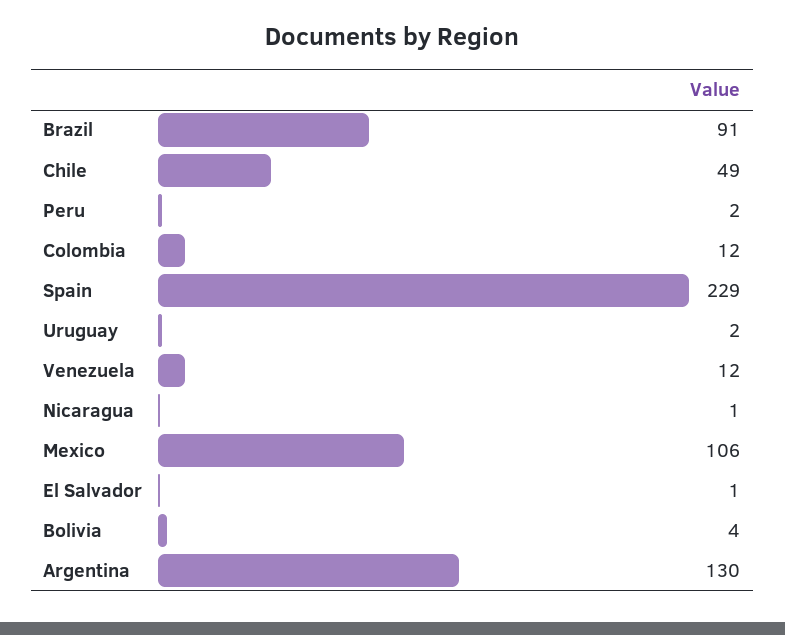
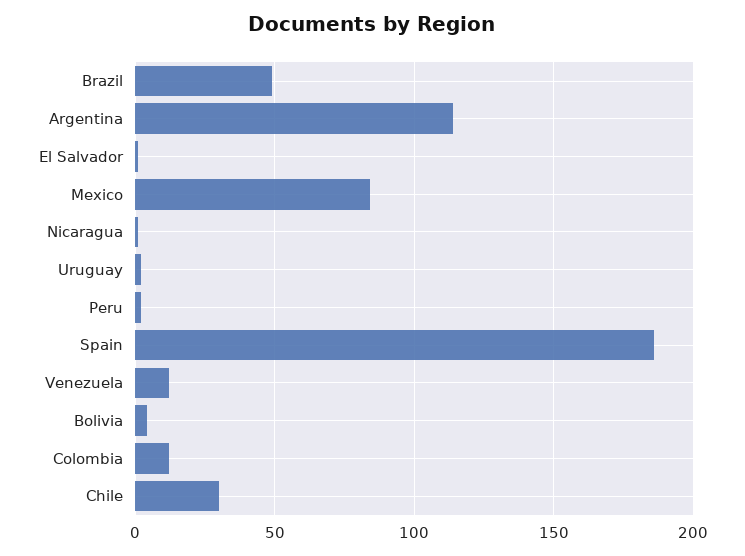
Brazil: 91 -> 50
Chile: 49 -> 30
Spain: 229 -> 185
Mexico: 106 -> 85
Argentina: 130 -> 115

